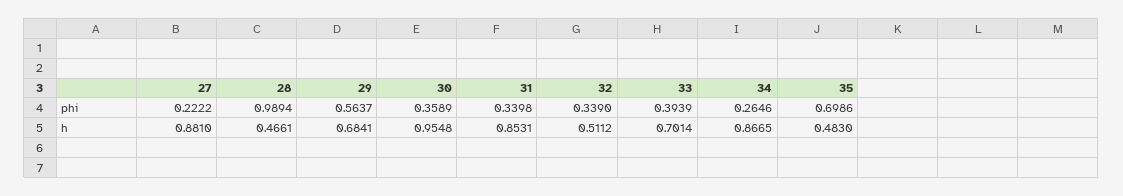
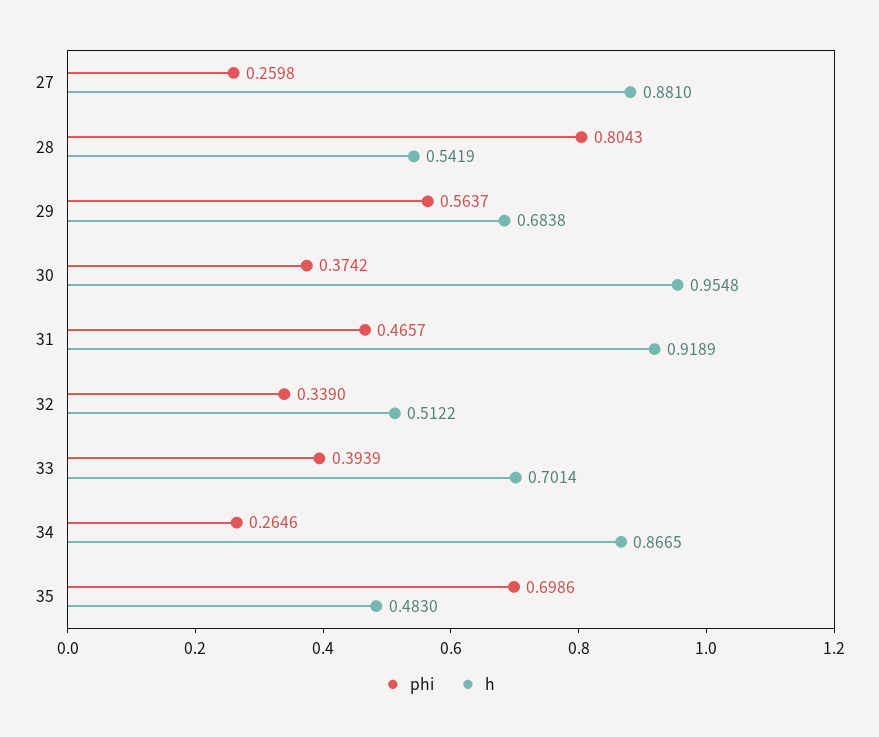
phi, 27: 0.2222 -> 0.2598
phi, 28: 0.9894 -> 0.8043
phi, 30: 0.3589 -> 0.3742
phi, 31: 0.3398 -> 0.4657
h, 28: 0.4661 -> 0.5419
h, 29: 0.6841 -> 0.6838
h, 31: 0.8531 -> 0.9189
h, 32: 0.5112 -> 0.5122

